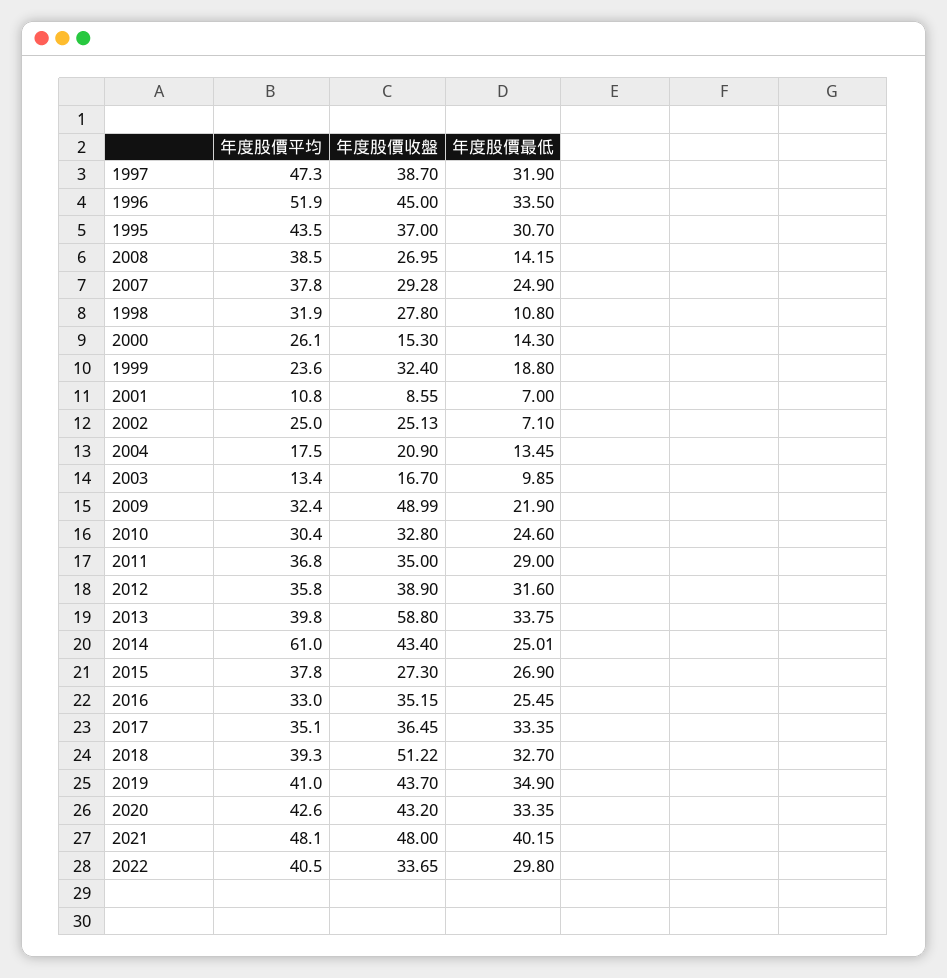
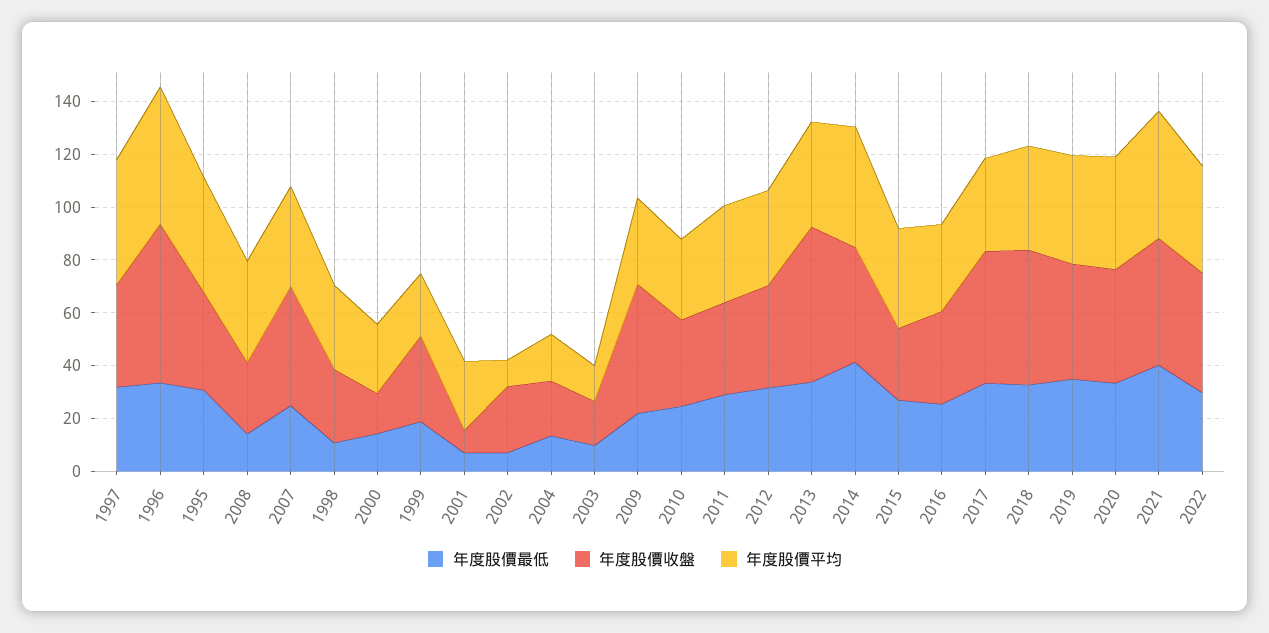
年度股價收盤, 1996: 45 -> 60
年度股價收盤, 2007: 29.28 -> 45
年度股價平均, 2001: 10.8 -> 25
年度股價平均, 2002: 25 -> 10
年度股價平均, 2014: 61 -> 45
年度股價最低, 2014: 25.01 -> 40
年度股價收盤, 2017: 36.45 -> 50
年度股價收盤, 2022: 33.65 -> 45

